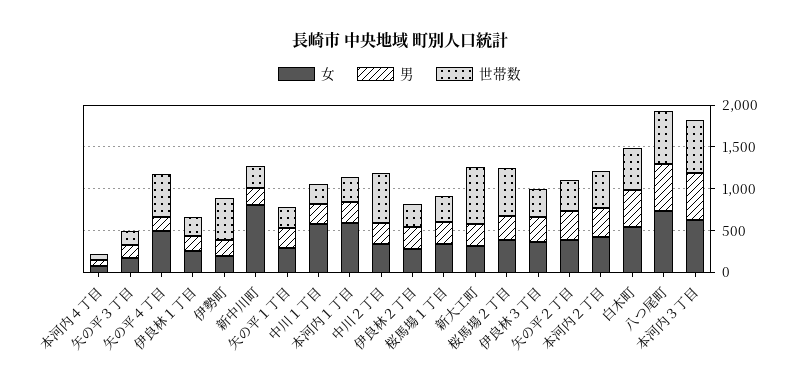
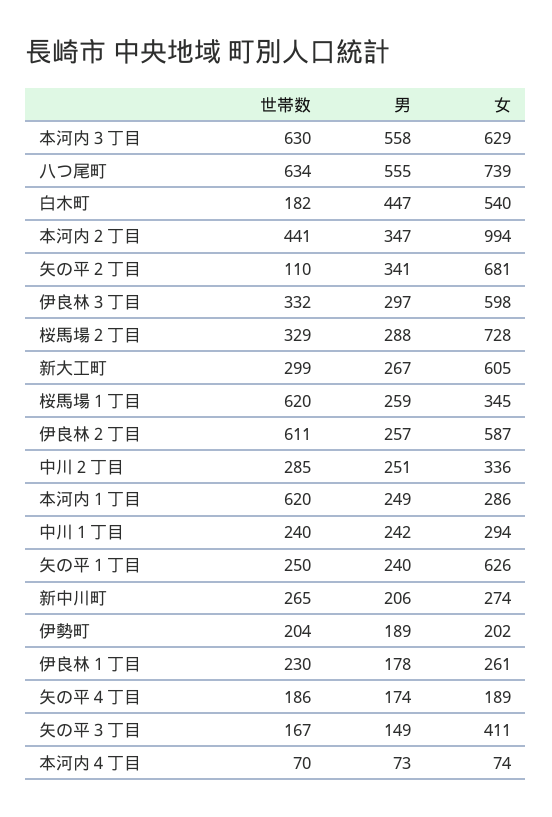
女, 矢の平３丁目: 200 -> 411
女, 矢の平４丁目: 500 -> 189
世帯数, 矢の平４丁目: 500 -> 186
世帯数, 伊勢町: 500 -> 204
女, 新中川町: 800 -> 274
女, 矢の平１丁目: 300 -> 626
女, 中川１丁目: 600 -> 294
女, 本河内１丁目: 600 -> 286
世帯数, 本河内１丁目: 300 -> 620
世帯数, 中川２丁目: 600 -> 285
女, 伊良林２丁目: 300 -> 587
世帯数, 伊良林２丁目: 300 -> 611
世帯数, 桜馬場１丁目: 300 -> 620
女, 新大工町: 300 -> 605
世帯数, 新大工町: 700 -> 299
女, 桜馬場２丁目: 400 -> 728
世帯数, 桜馬場２丁目: 600 -> 329
女, 伊良林３丁目: 400 -> 598
女, 矢の平２丁目: 400 -> 681
世帯数, 矢の平２丁目: 400 -> 110
女, 本河内２丁目: 400 -> 994
世帯数, 白木町: 500 -> 182

